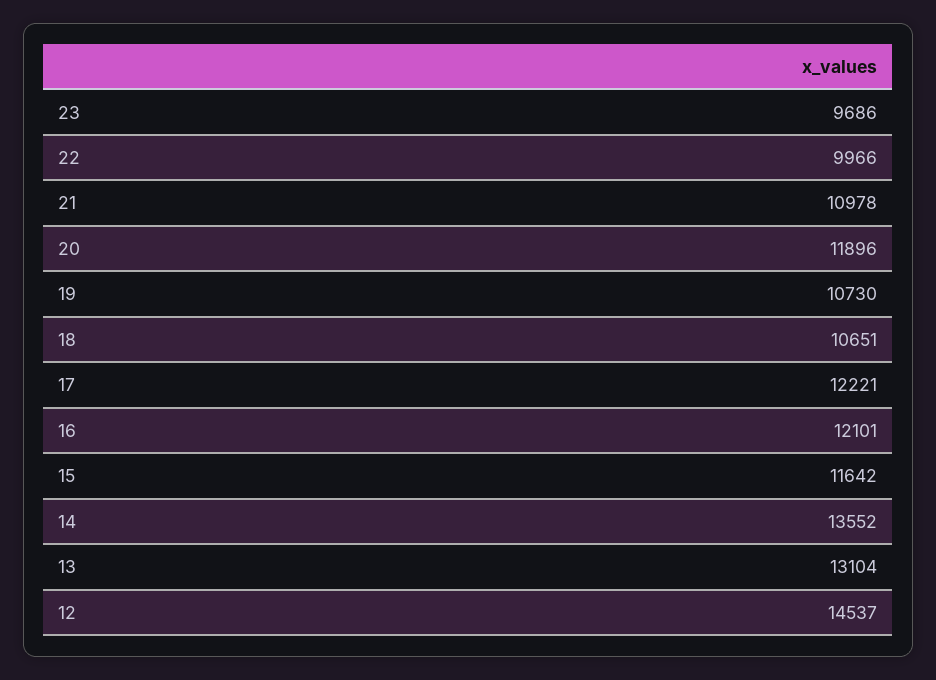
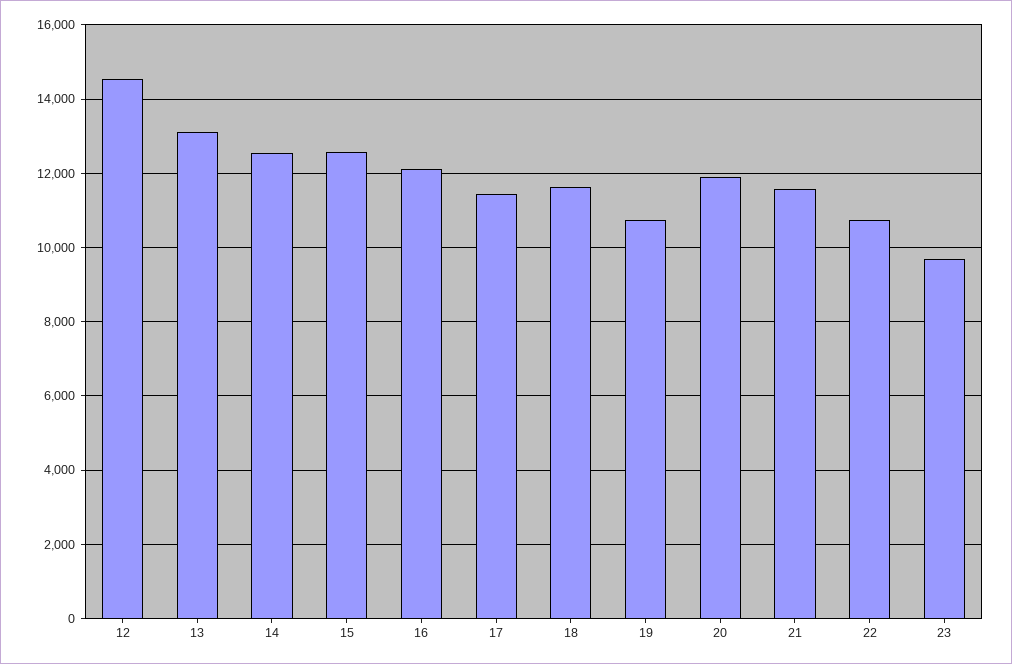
22: 9966 -> 10800
21: 10978 -> 11600
18: 10651 -> 11600
17: 12221 -> 11400
15: 11642 -> 12600
14: 13552 -> 12600

